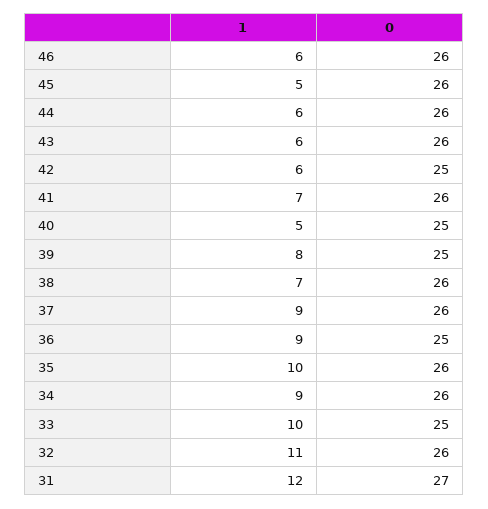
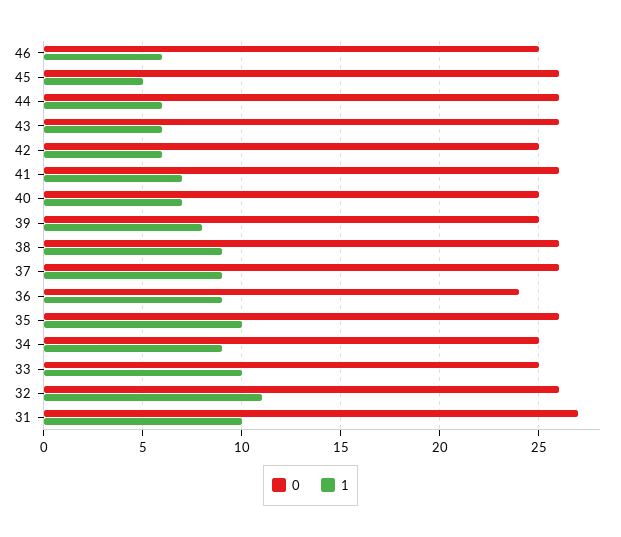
0, 46: 26 -> 25
1, 40: 5 -> 7
1, 38: 7 -> 9
0, 36: 25 -> 24
0, 34: 26 -> 25
1, 31: 12 -> 10

